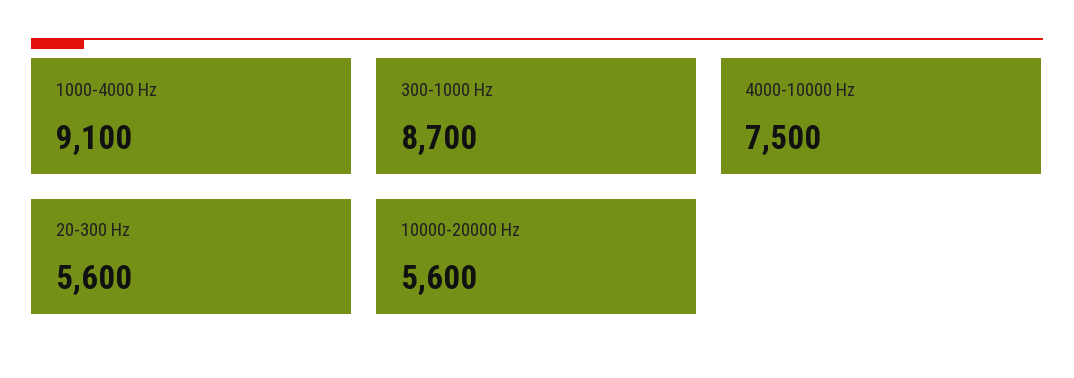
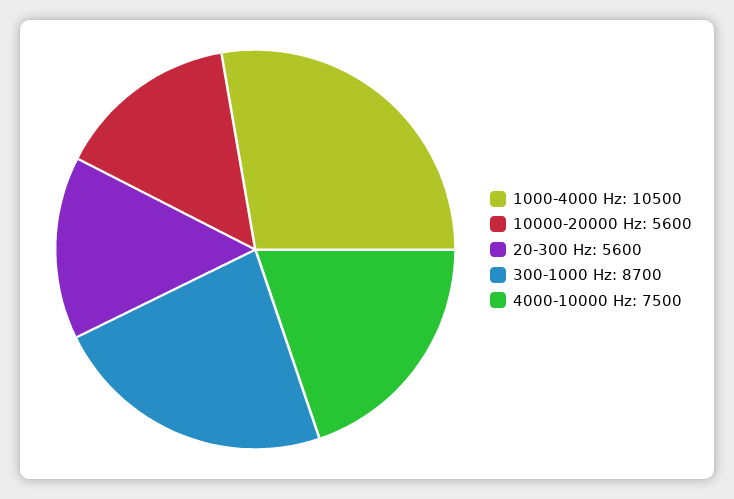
1000-4000 Hz: 9100 -> 10500

